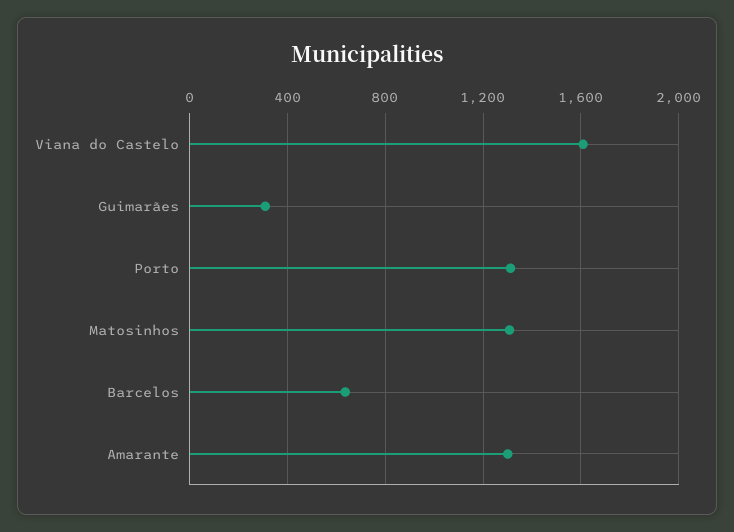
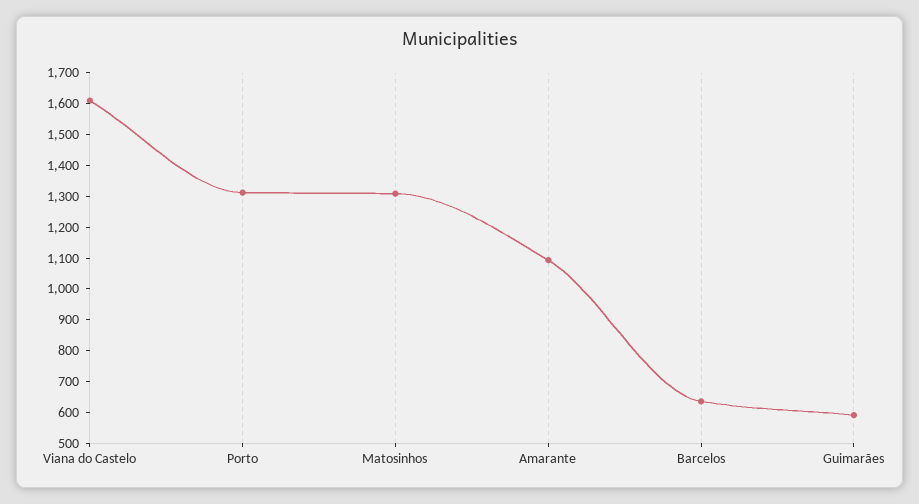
Guimarães: 300 -> 600
Amarante: 1300 -> 1100

